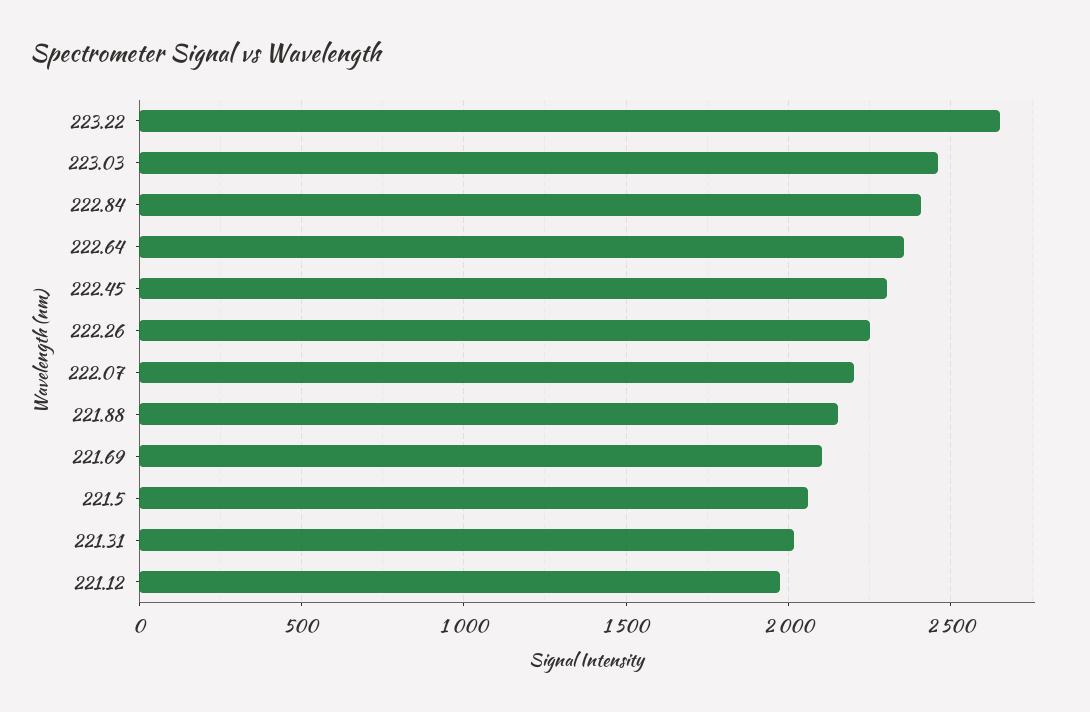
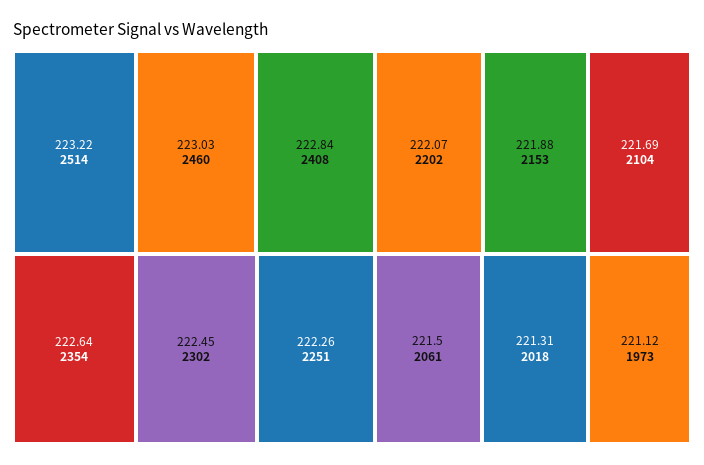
223.22: 2650 -> 2514

